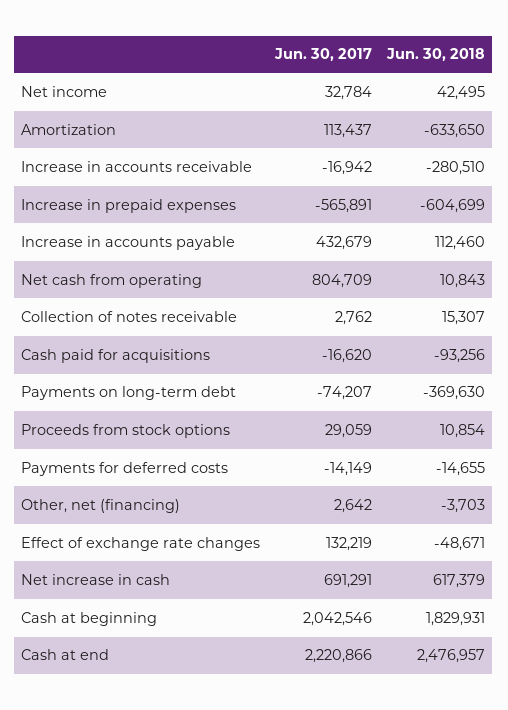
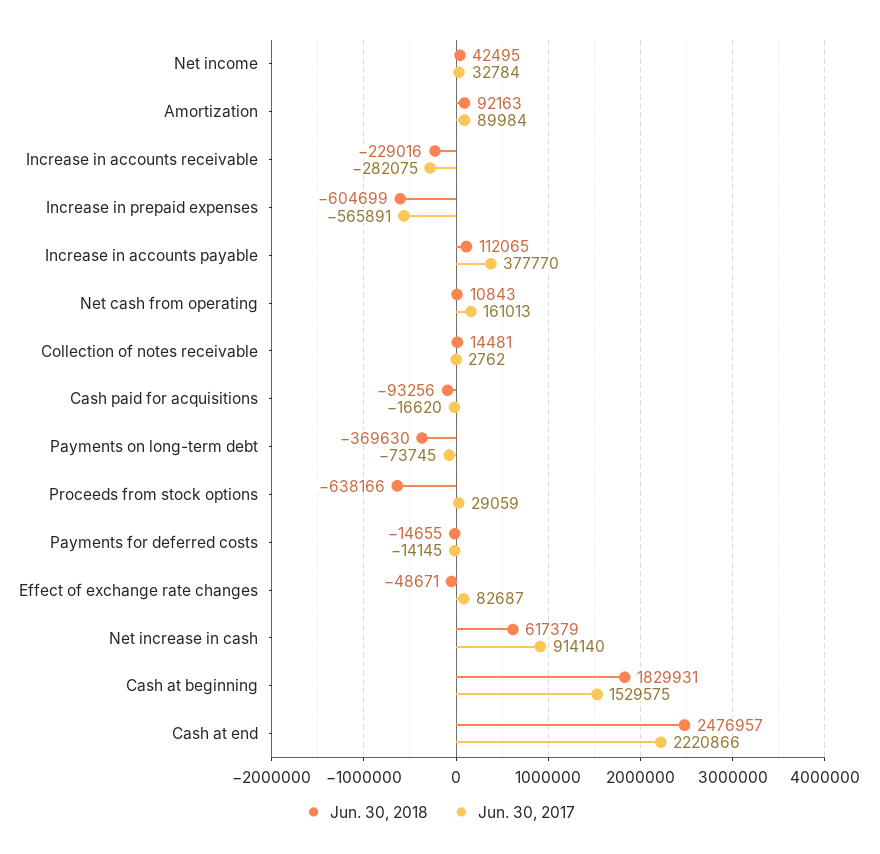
Jun. 30, 2017, Amortization: 113437 -> 89984
Jun. 30, 2018, Amortization: -633650 -> 92163
Jun. 30, 2017, Increase in accounts receivable: -16942 -> -282075
Jun. 30, 2018, Increase in accounts receivable: -280510 -> -229016
Jun. 30, 2017, Increase in accounts payable: 432679 -> 377770
Jun. 30, 2018, Increase in accounts payable: 112460 -> 112065
Jun. 30, 2017, Net cash from operating: 804709 -> 161013
Jun. 30, 2018, Collection of notes receivable: 15307 -> 14481
Jun. 30, 2017, Payments on long-term debt: -74207 -> -73745
Jun. 30, 2018, Proceeds from stock options: 10854 -> -638166
Jun. 30, 2017, Payments for deferred costs: -14149 -> -14145
Jun. 30, 2017, Other, net (financing): 2642 -> none
Jun. 30, 2018, Other, net (financing): -3703 -> none
Jun. 30, 2017, Effect of exchange rate changes: 132219 -> 82687
Jun. 30, 2017, Net increase in cash: 691291 -> 914140
Jun. 30, 2017, Cash at beginning: 2042546 -> 1529575

